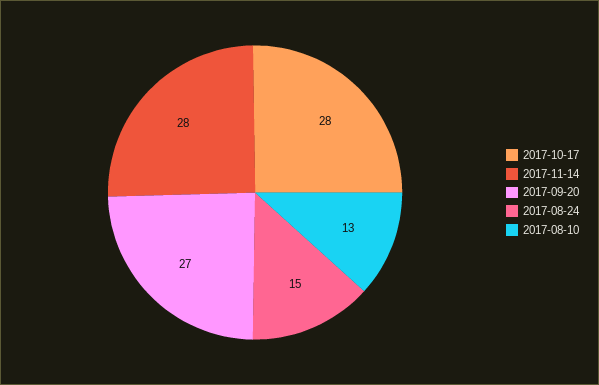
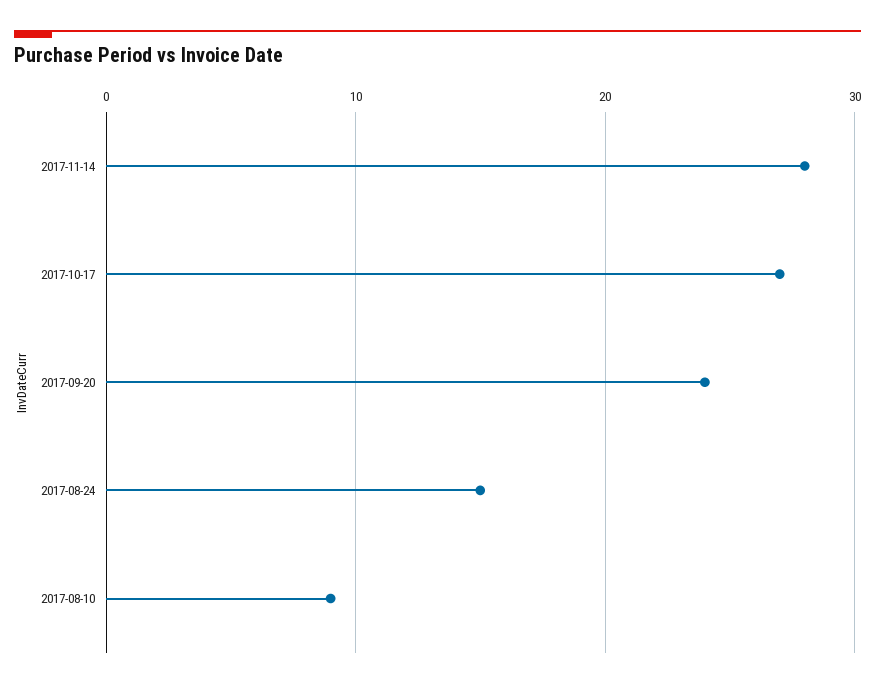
2017-10-17: 28 -> 27
2017-09-20: 27 -> 24
2017-08-10: 13 -> 9

